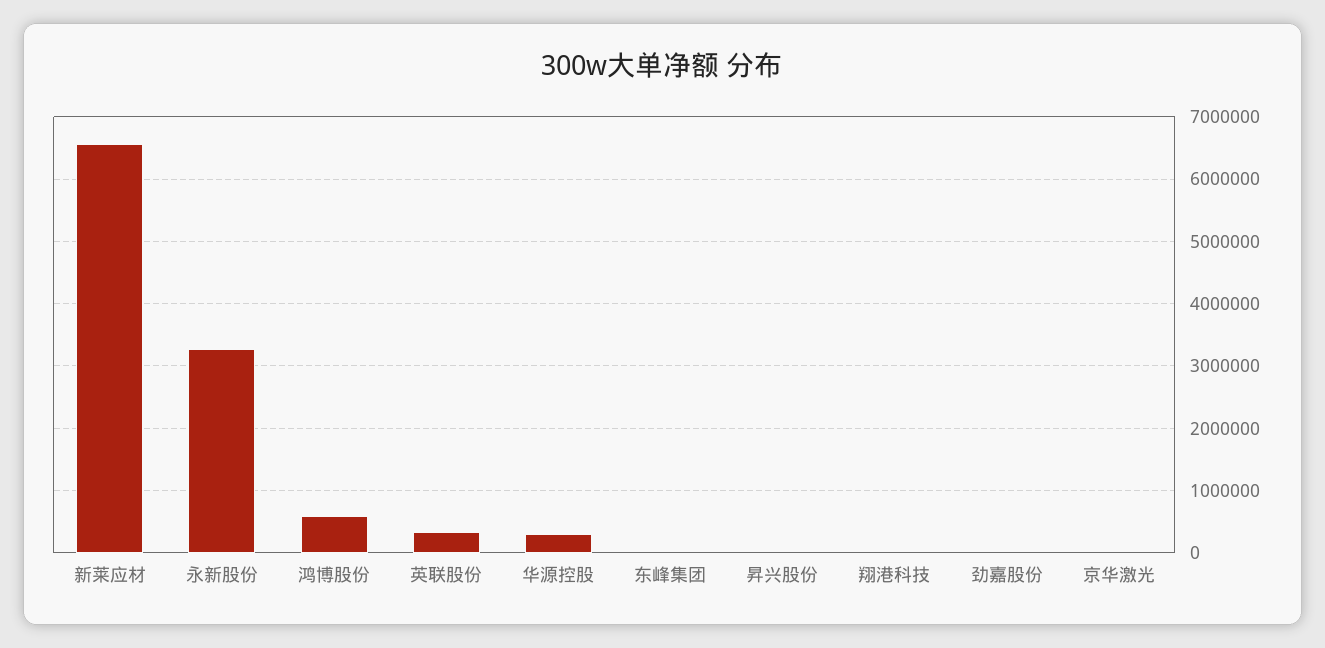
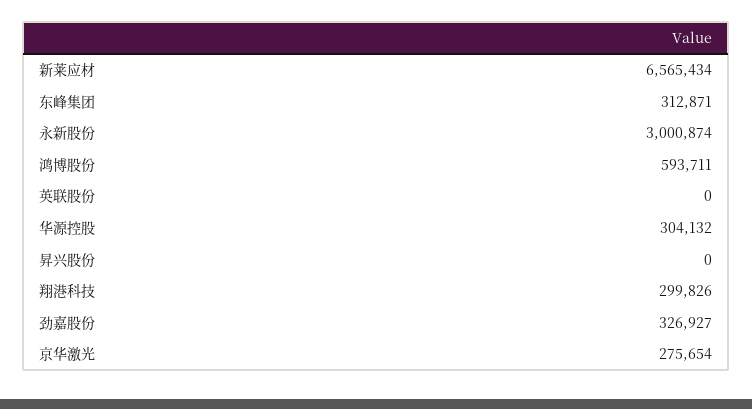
永新股份: 3300000 -> 3000874
英联股份: 300000 -> 0
东峰集团: 0 -> 312871
翔港科技: 0 -> 299826
劲嘉股份: 0 -> 326927
京华激光: 0 -> 275654

